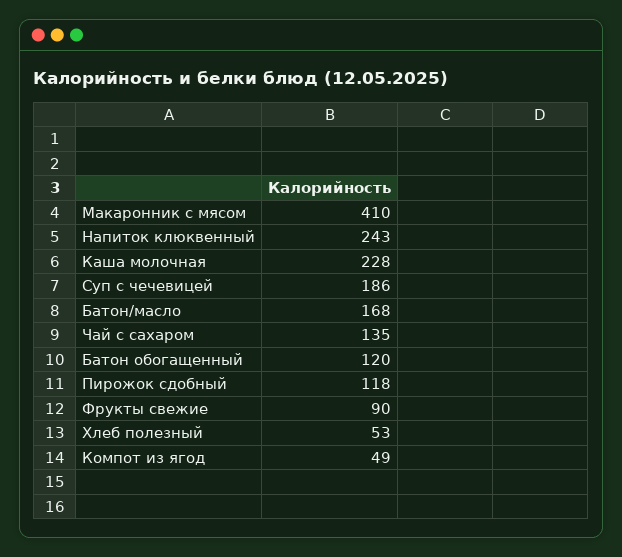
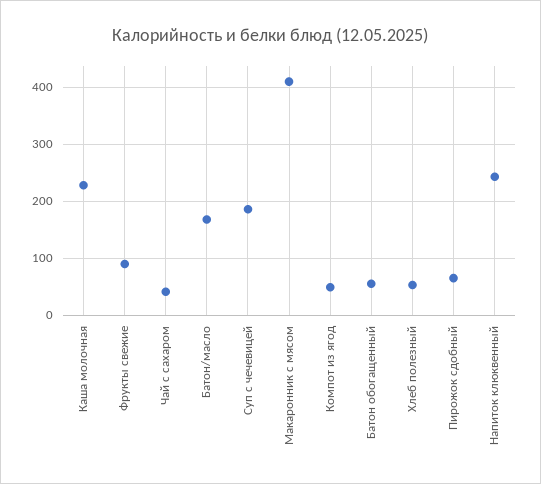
Чай с сахаром: 135 -> 40
Батон обогащенный: 120 -> 60
Пирожок сдобный: 118 -> 60

